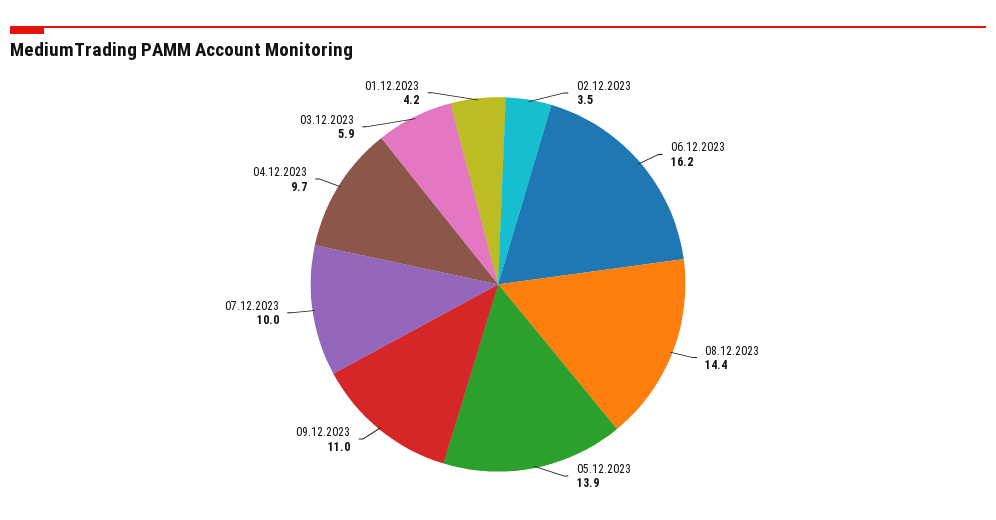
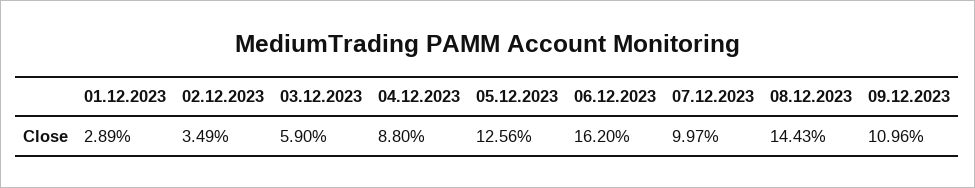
05.12.2023: 13.9 -> 12.56
04.12.2023: 9.7 -> 8.8
01.12.2023: 4.2 -> 2.89

